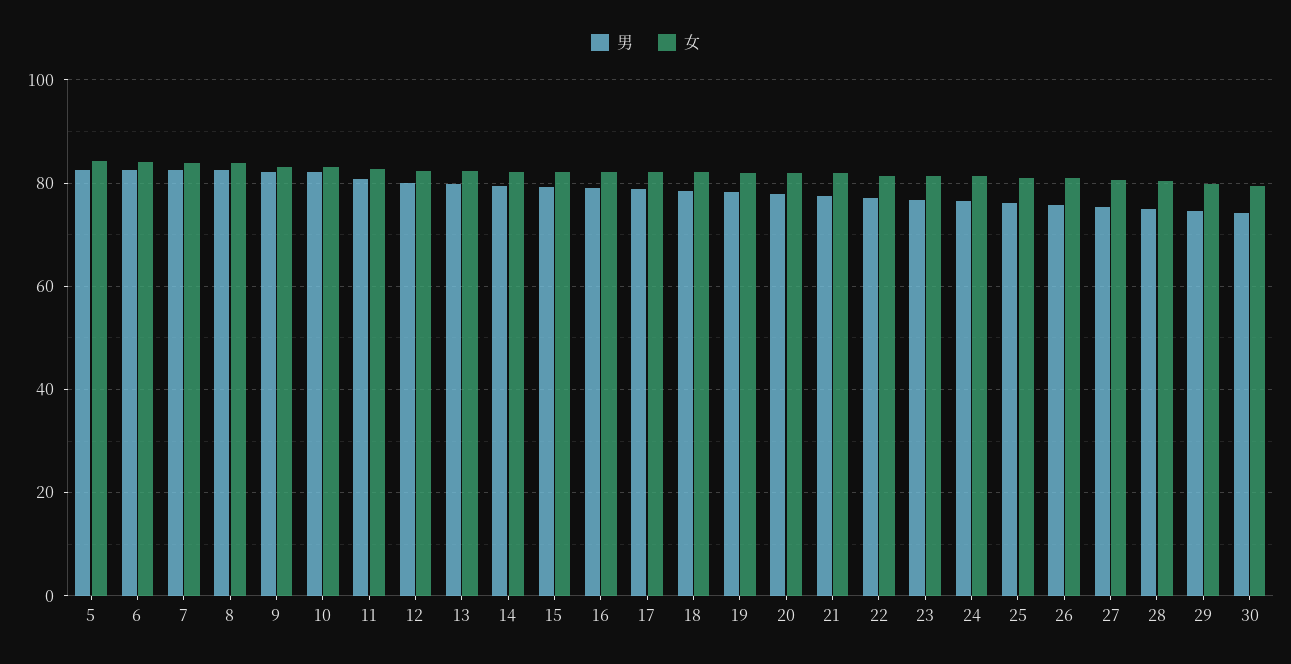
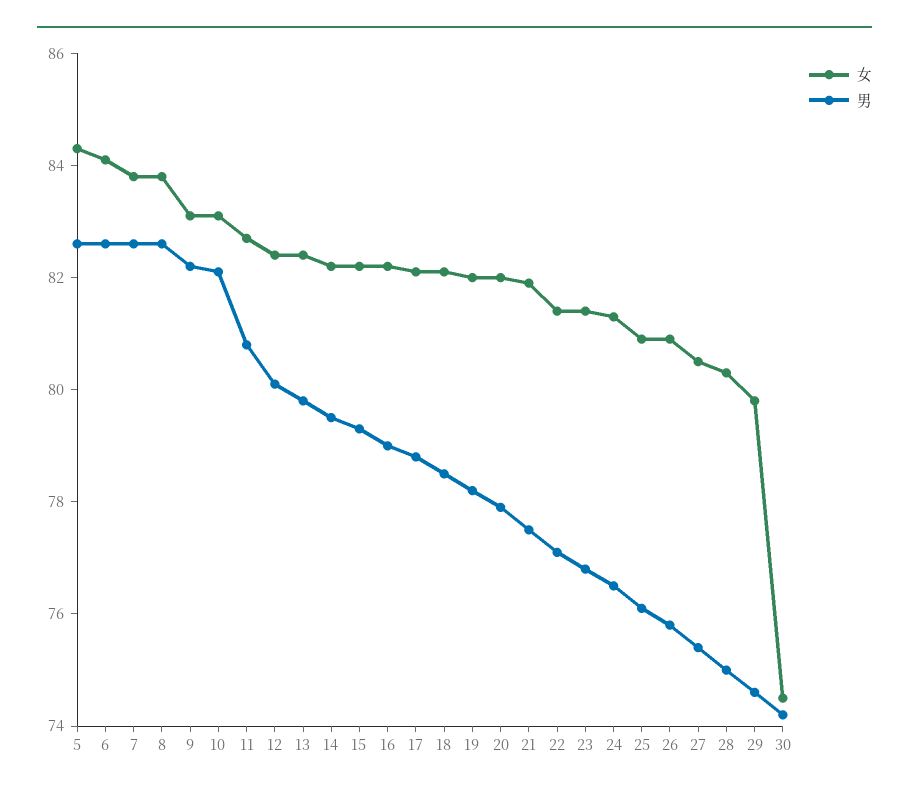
女, 30: 80 -> 74.5

